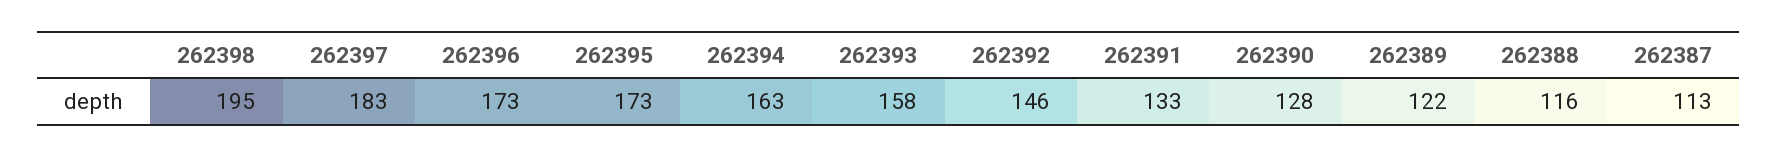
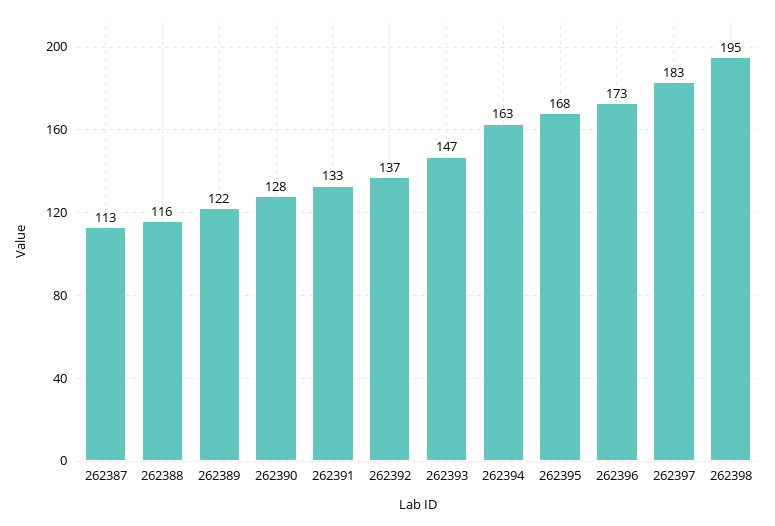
262395: 173 -> 168
262393: 158 -> 147
262392: 146 -> 137

